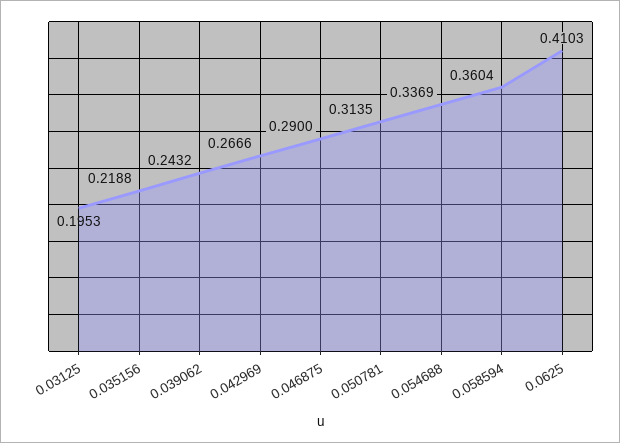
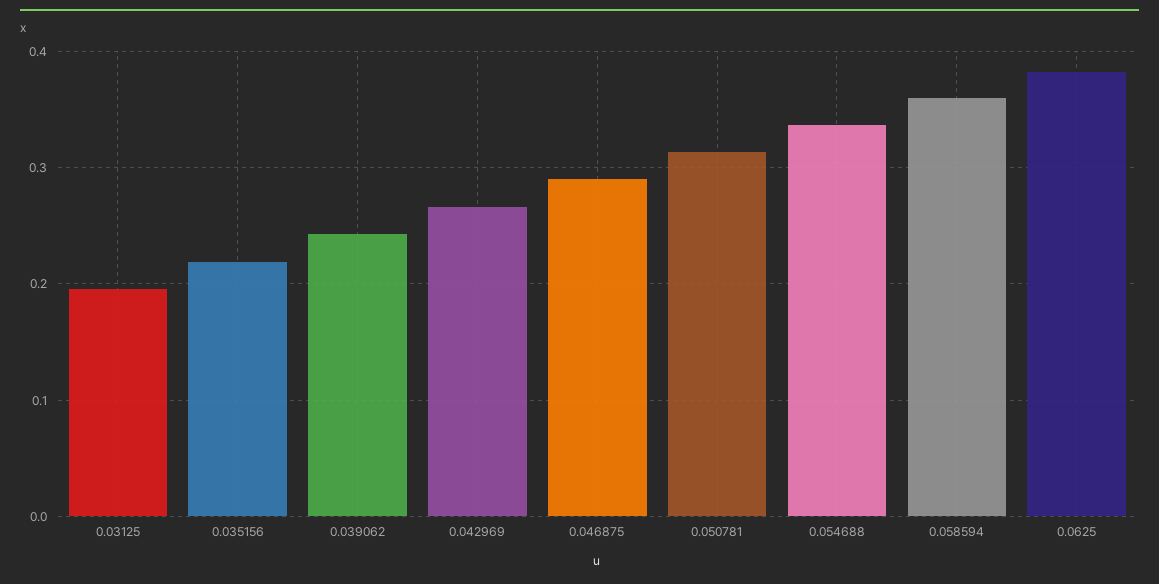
0.0625: 0.4103 -> 0.38

